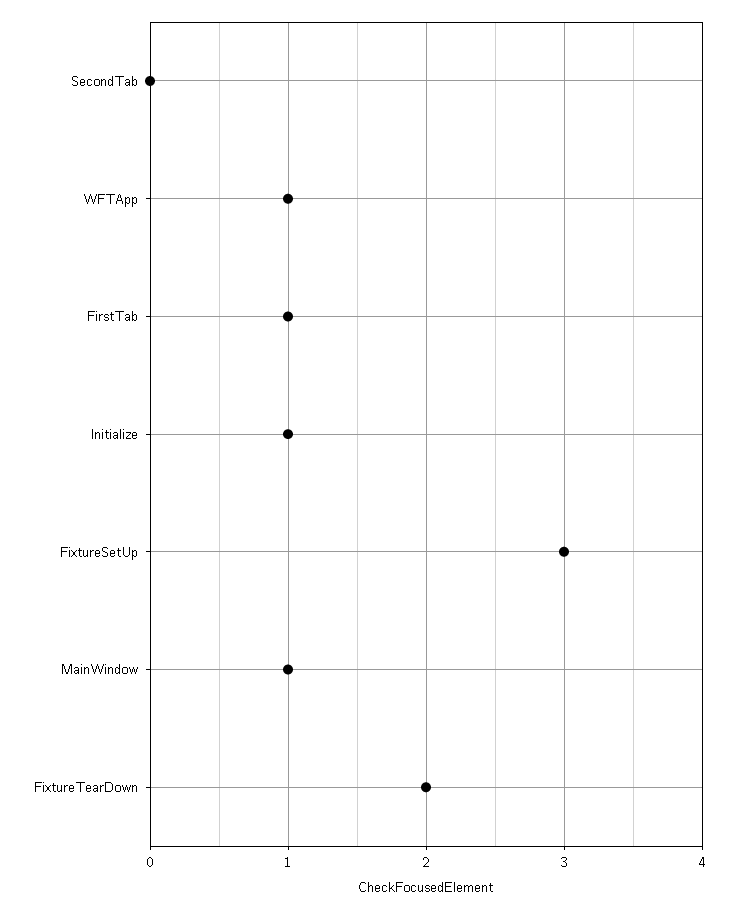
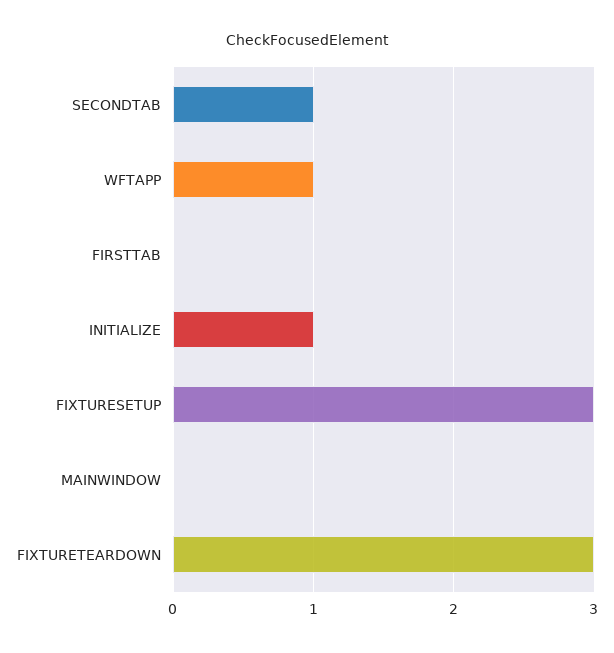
SecondTab: 0 -> 1
FirstTab: 1 -> 0
MainWindow: 1 -> 0
FixtureTearDown: 2 -> 3

